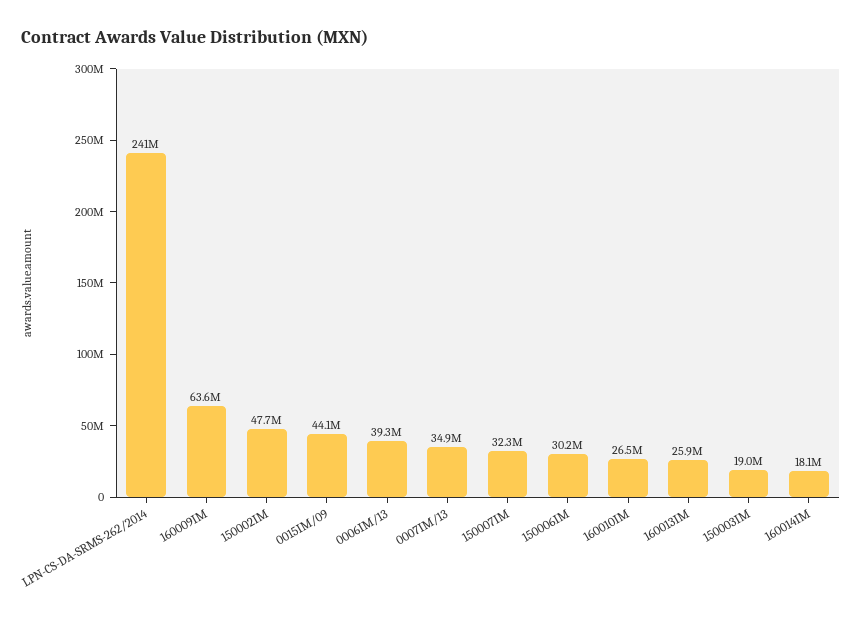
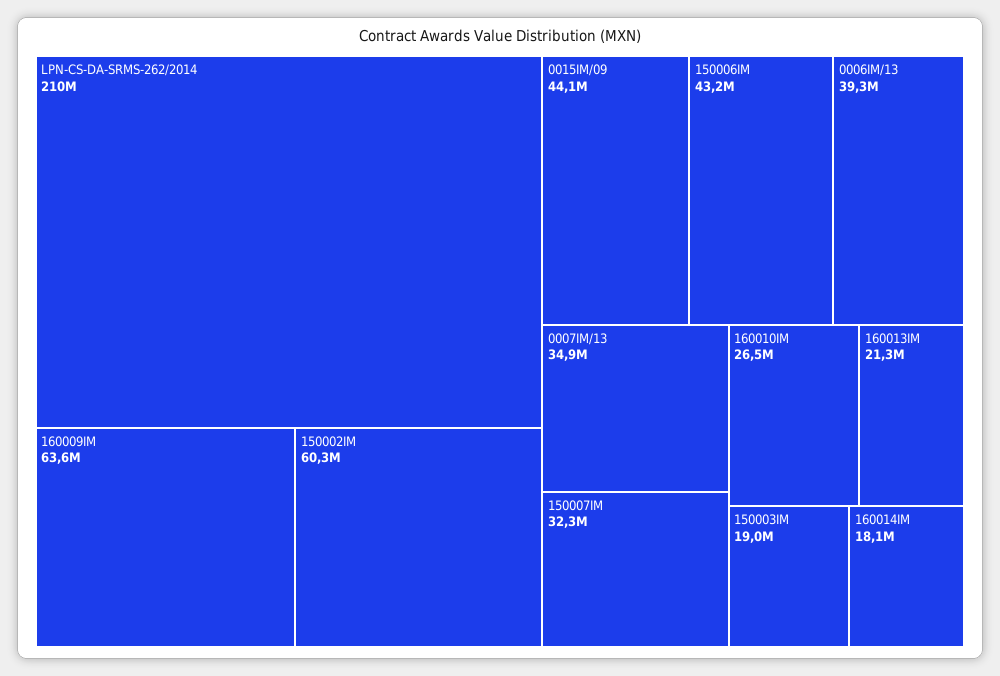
LPN-CS-DA-SRMS-262/2014: 241000000 -> 210000000
150002IM: 47700000 -> 60300000
150006IM: 30200000 -> 43200000
160013IM: 25900000 -> 21300000

